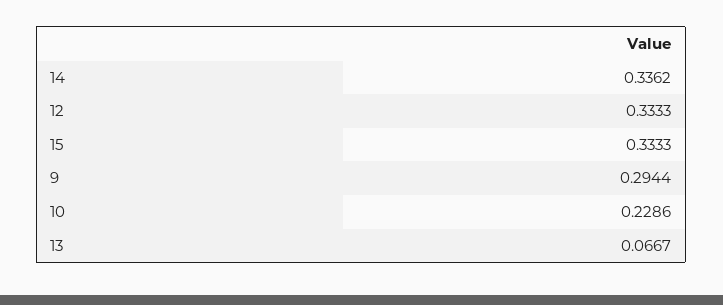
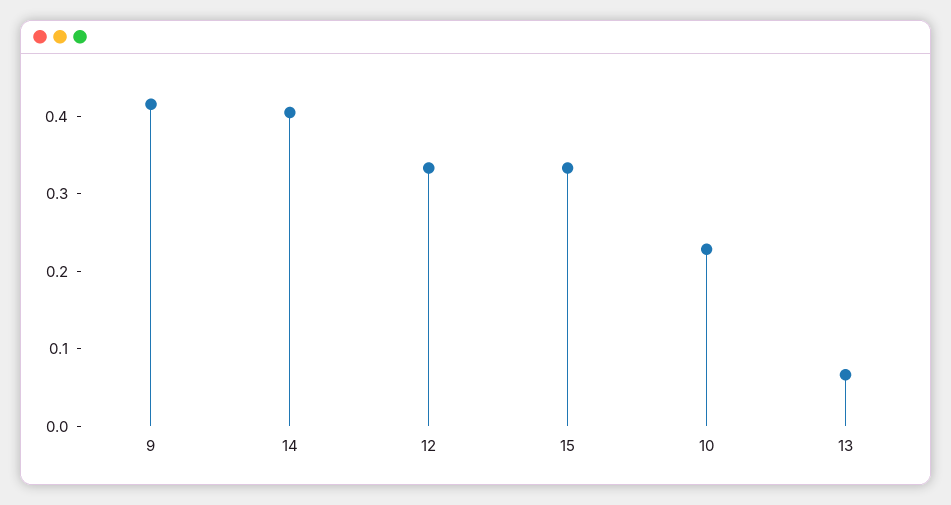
14: 0.3362 -> 0.4
9: 0.2944 -> 0.42

